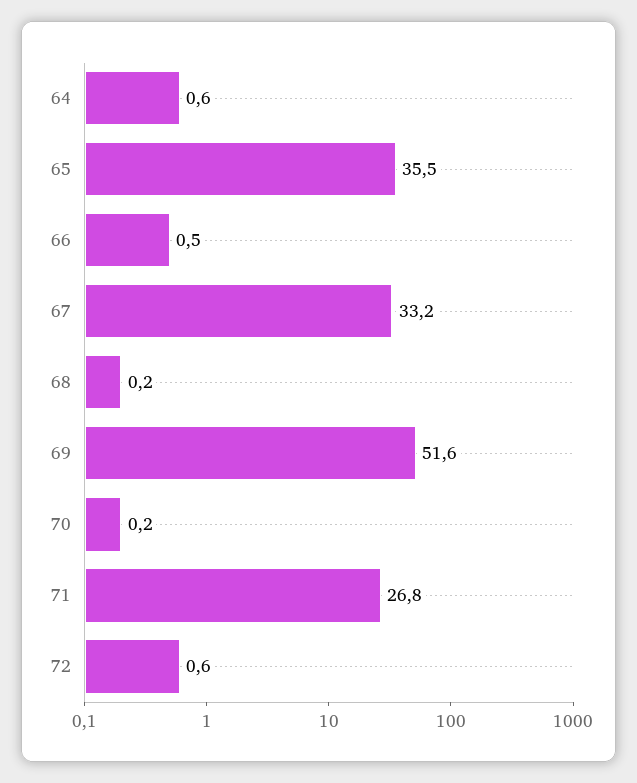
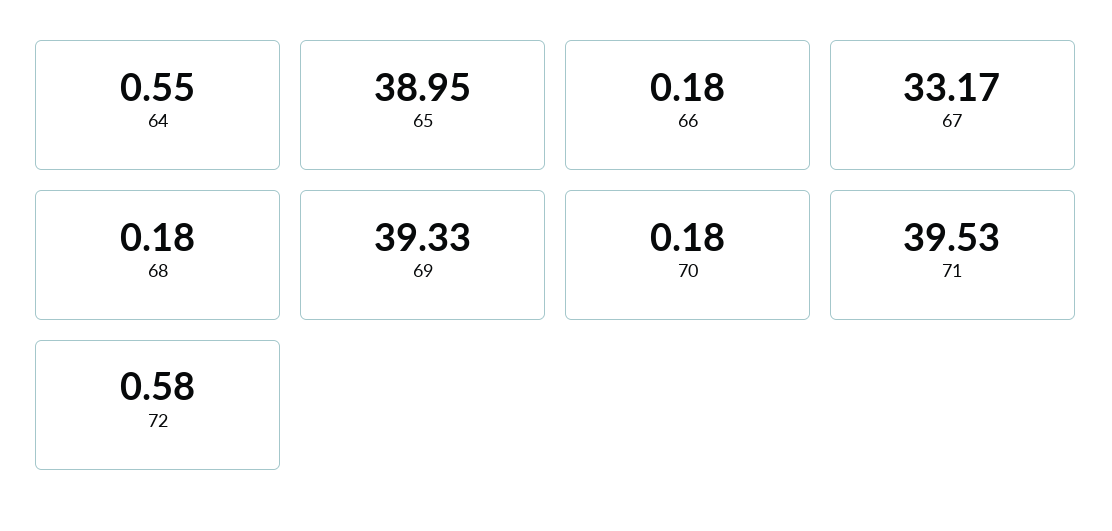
65: 35.5 -> 38.95
66: 0.5 -> 0.18
69: 51.6 -> 39.33
71: 26.8 -> 39.53

